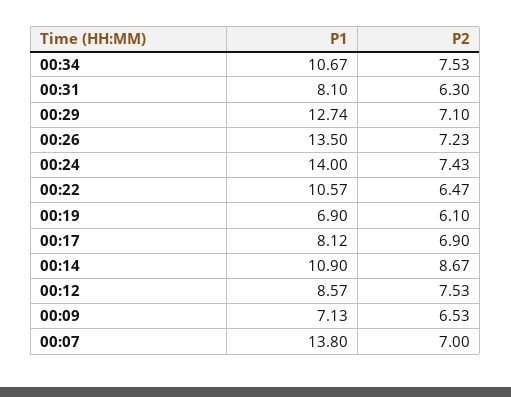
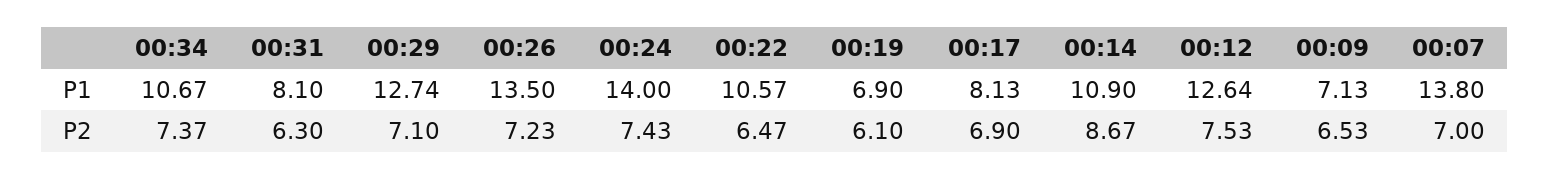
P2, 00:34: 7.53 -> 7.37
P1, 00:17: 8.12 -> 8.13
P1, 00:12: 8.57 -> 12.64

